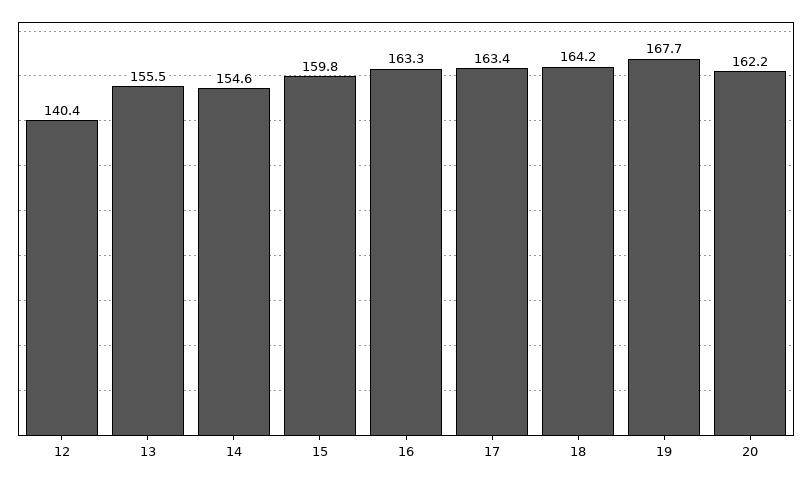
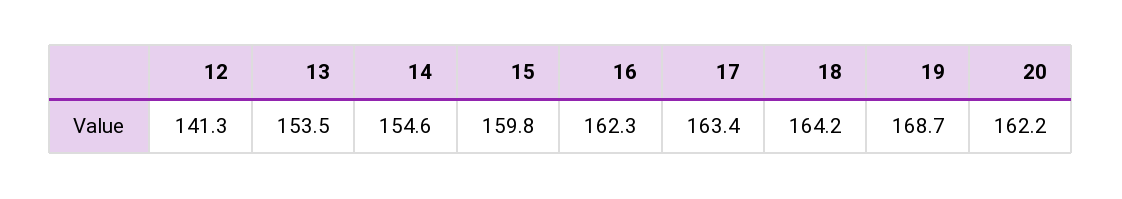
12: 140.4 -> 141.3
13: 155.5 -> 153.5
16: 163.3 -> 162.3
19: 167.7 -> 168.7

